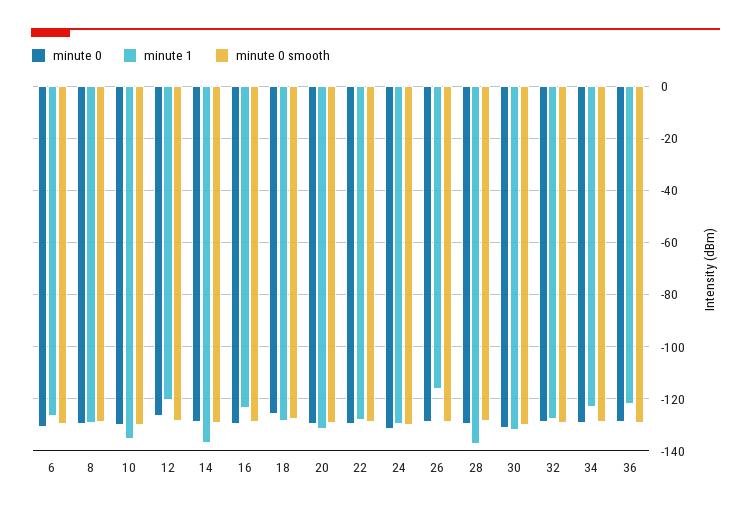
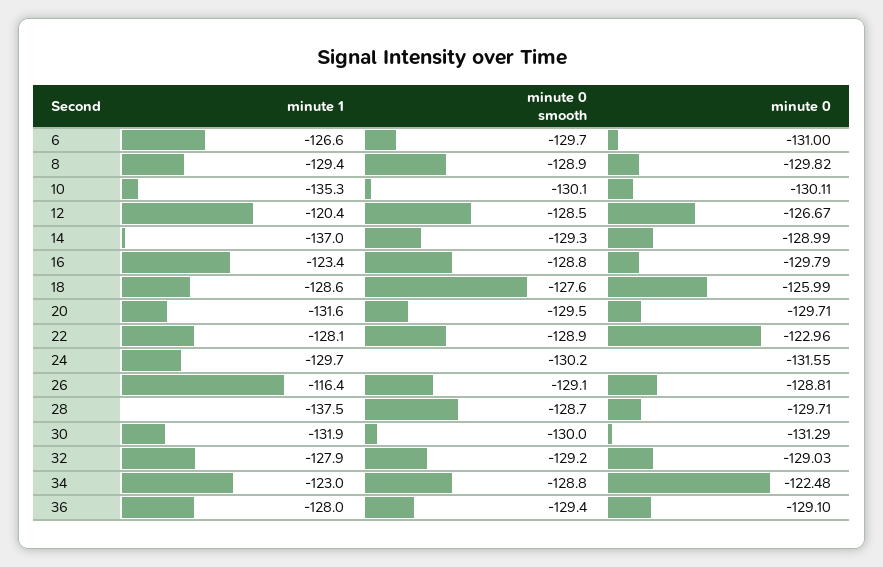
minute 0, 22: -130 -> -122.96
minute 0, 34: -130 -> -122.48
minute 1, 36: -122.5 -> -128

